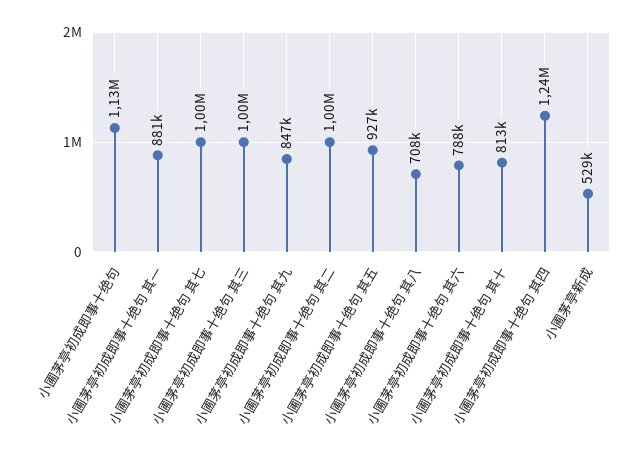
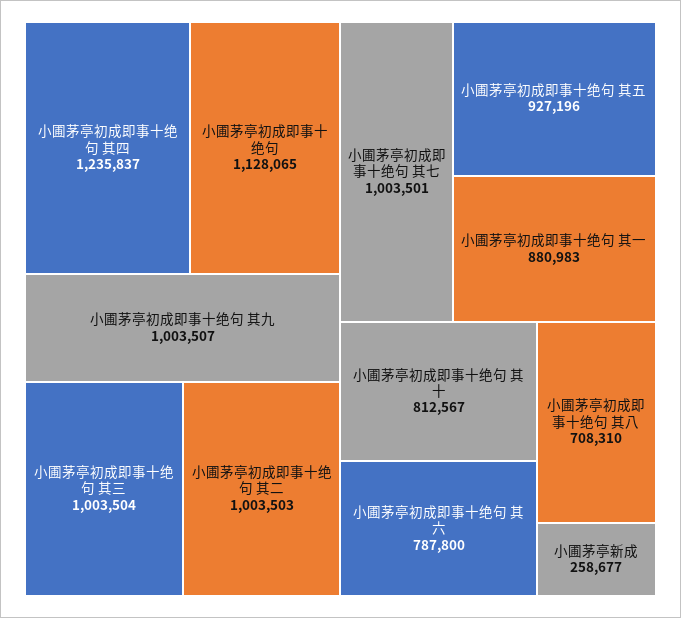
小圃茅亭初成即事十绝句 其九: 847000 -> 1003507
小圃茅亭新成: 529000 -> 258677

